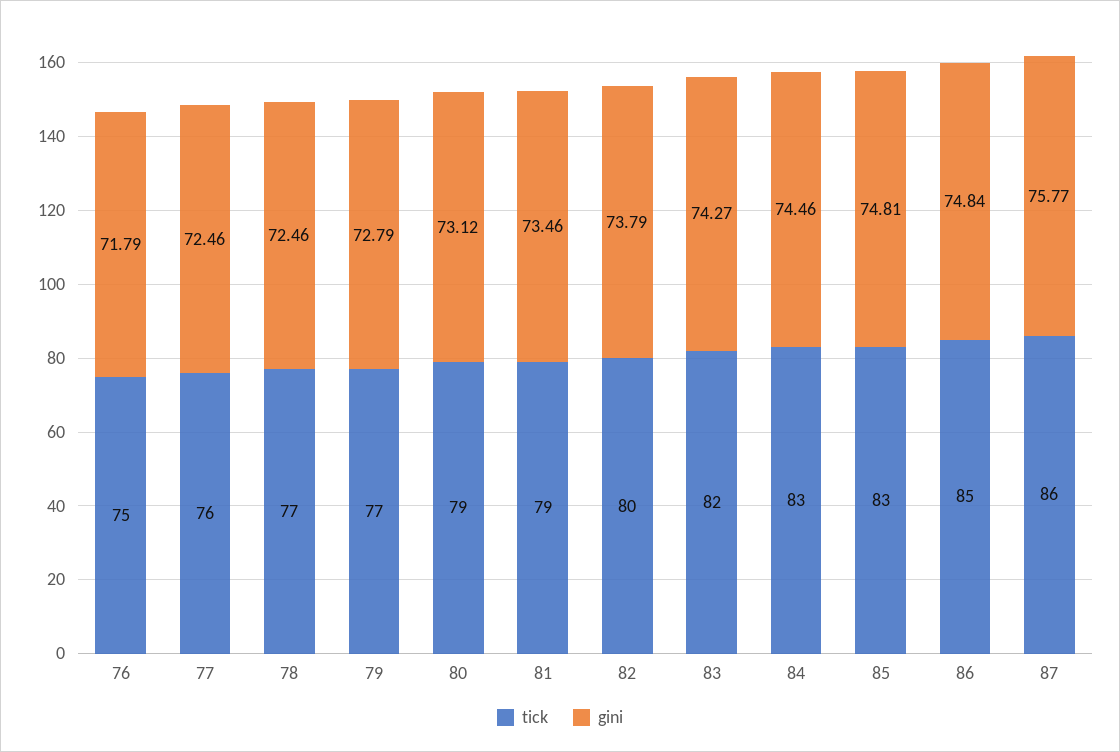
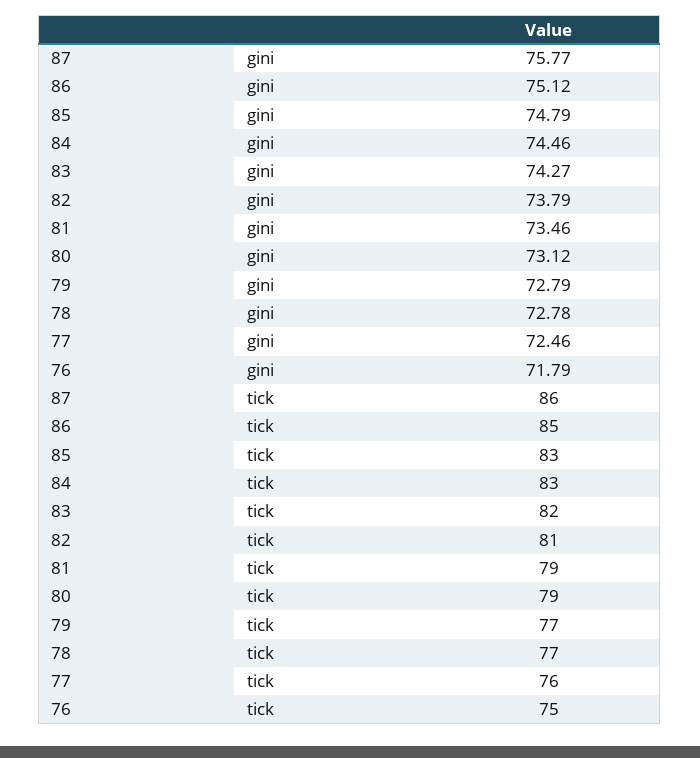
gini, 78: 72.46 -> 72.78
tick, 82: 80 -> 81
gini, 85: 74.81 -> 74.79
gini, 86: 74.84 -> 75.12

